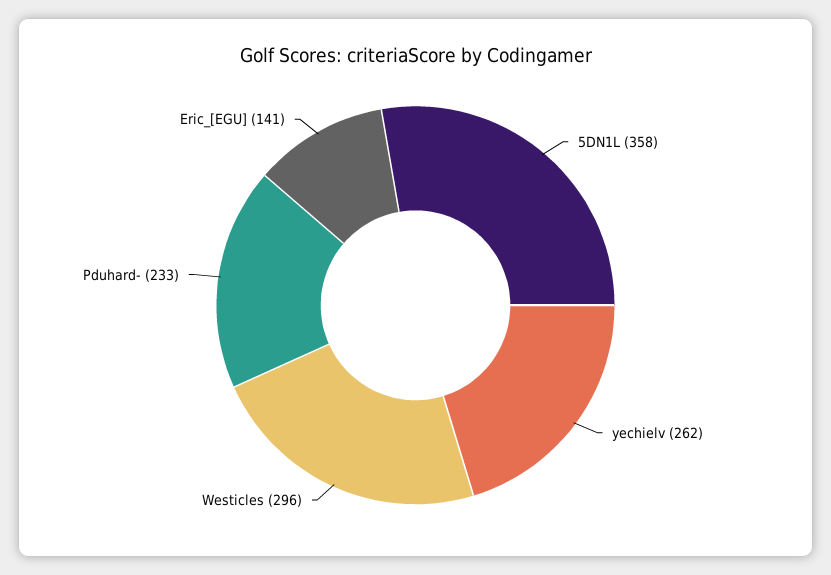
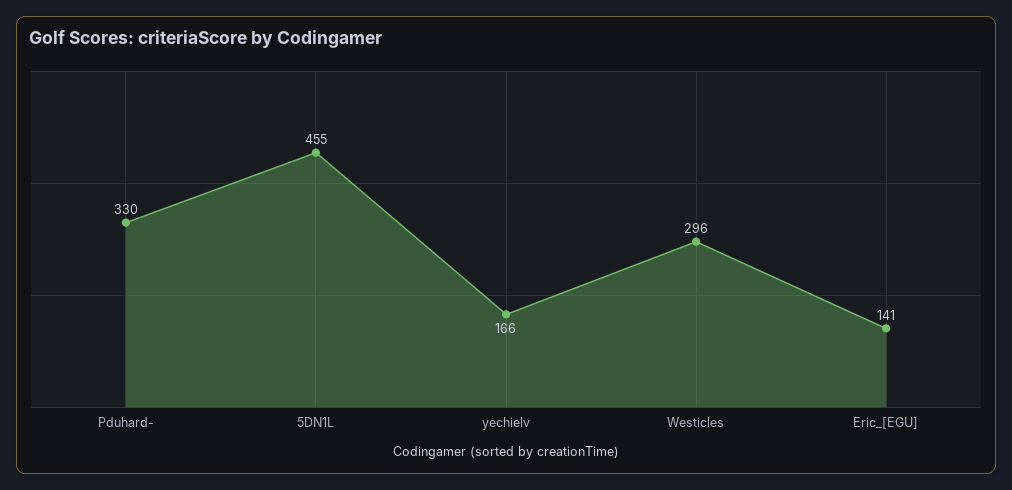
5DN1L: 358 -> 455
yechielv: 262 -> 166
Pduhard-: 233 -> 330

